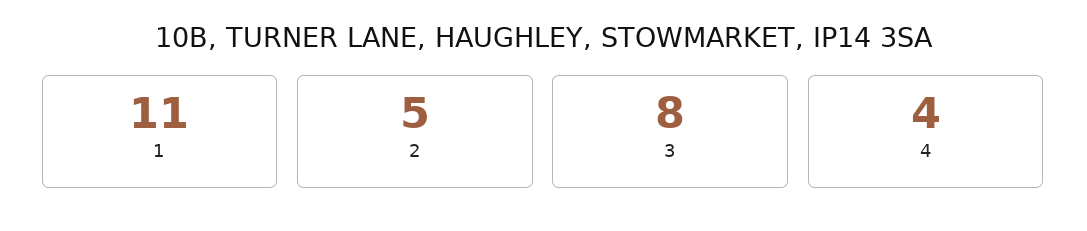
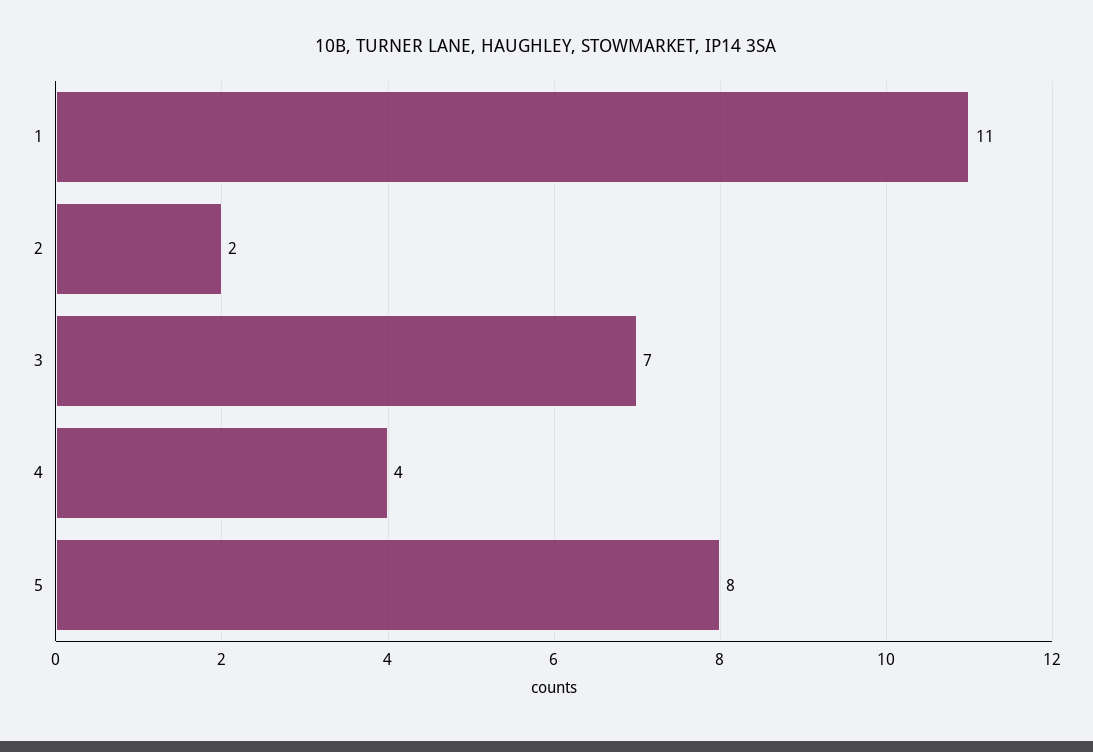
2: 5 -> 2
3: 8 -> 7
5: none -> 8

